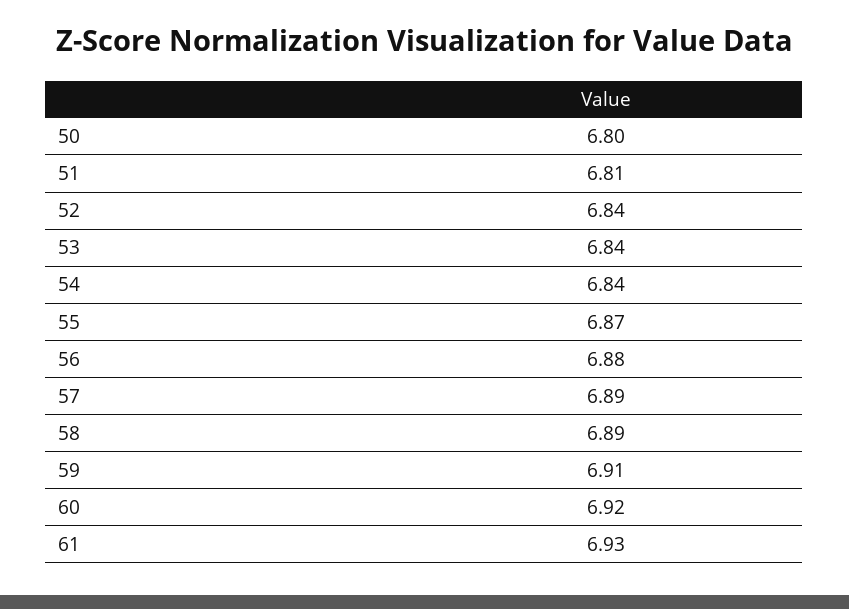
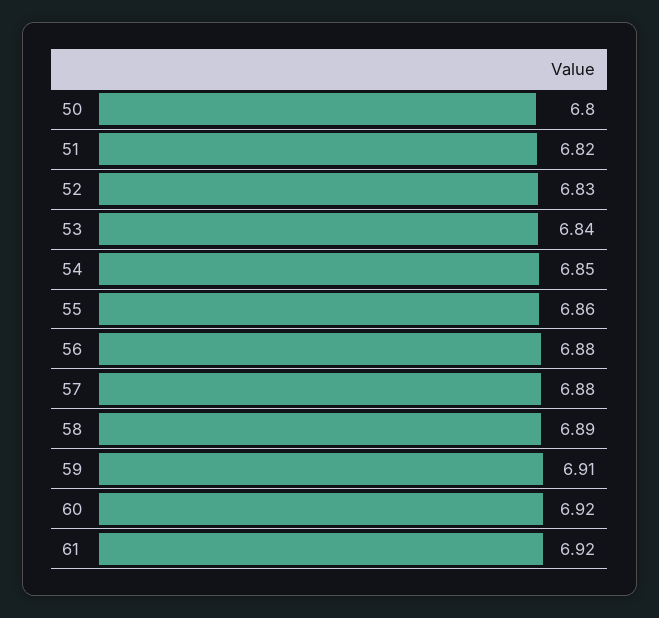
51: 6.81 -> 6.82
52: 6.84 -> 6.83
54: 6.84 -> 6.85
55: 6.87 -> 6.86
57: 6.89 -> 6.88
61: 6.93 -> 6.92

